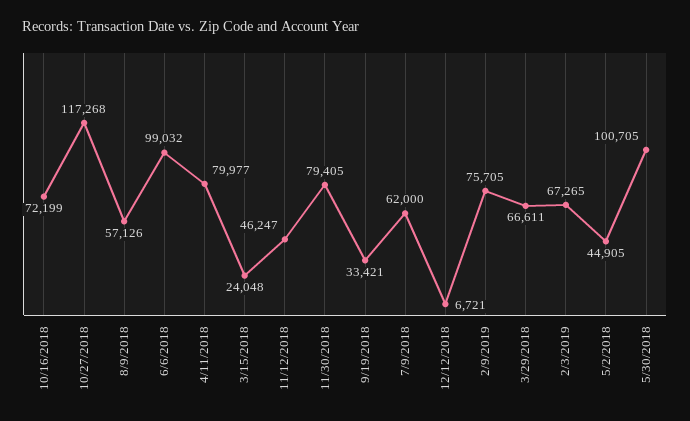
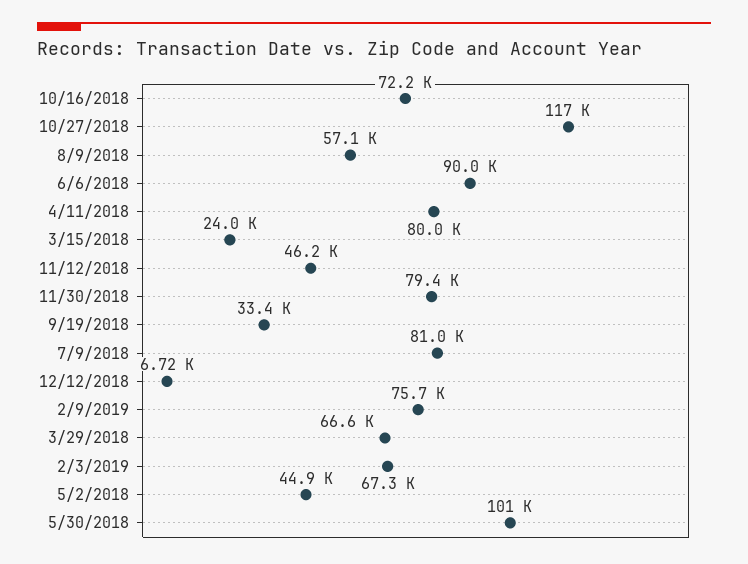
6/6/2018: 99032 -> 90000
7/9/2018: 62000 -> 81000

